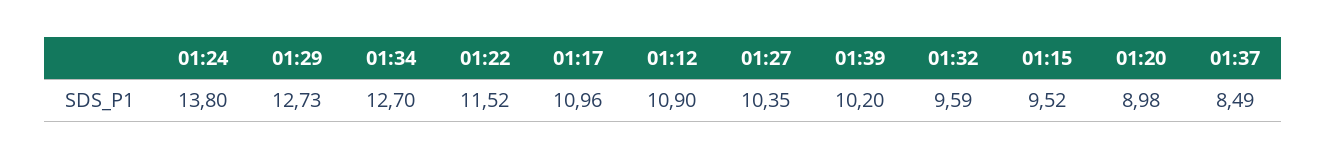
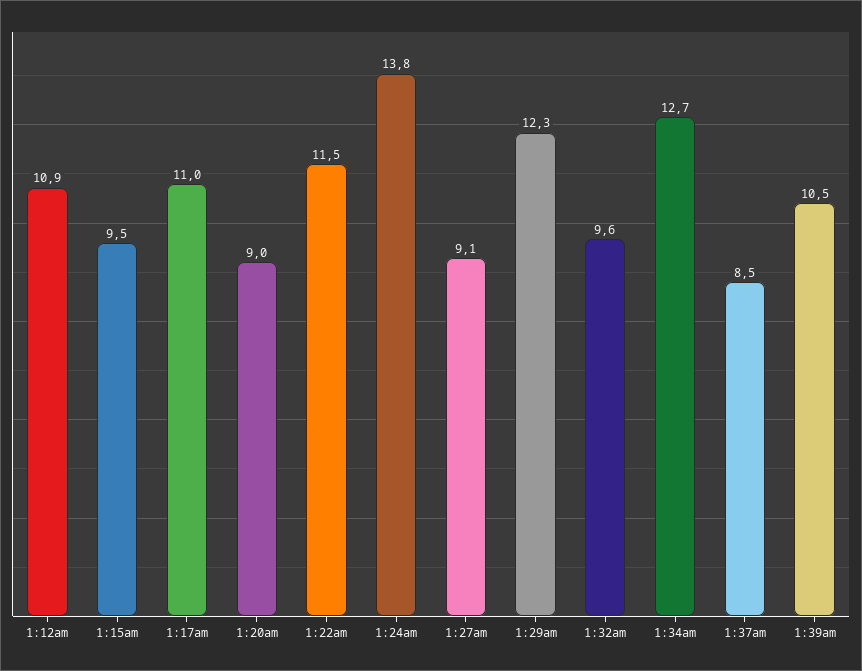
01:29: 12.73 -> 12.3
01:27: 10.35 -> 9.1
01:39: 10.2 -> 10.5

